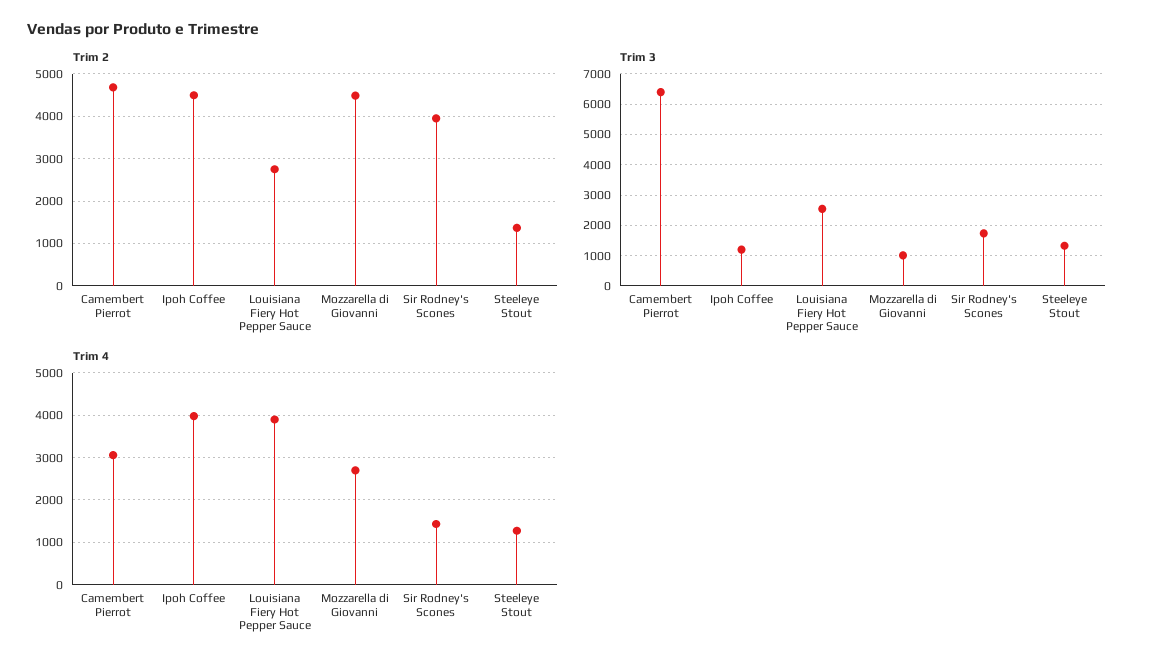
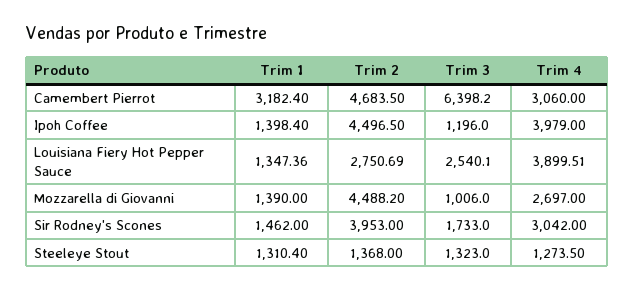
Trim 4, Sir Rodney's Scones: 1400 -> 3042
Trim 1, Camembert Pierrot: none -> 3182.4
Trim 1, Ipoh Coffee: none -> 1398.4
Trim 1, Louisiana Fiery Hot Pepper Sauce: none -> 1347.36
Trim 1, Mozzarella di Giovanni: none -> 1390
Trim 1, Sir Rodney's Scones: none -> 1462
Trim 1, Steeleye Stout: none -> 1310.4

